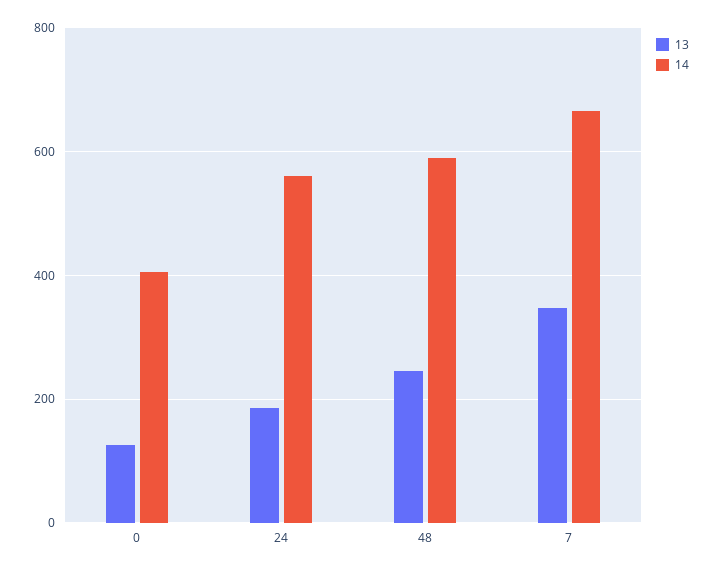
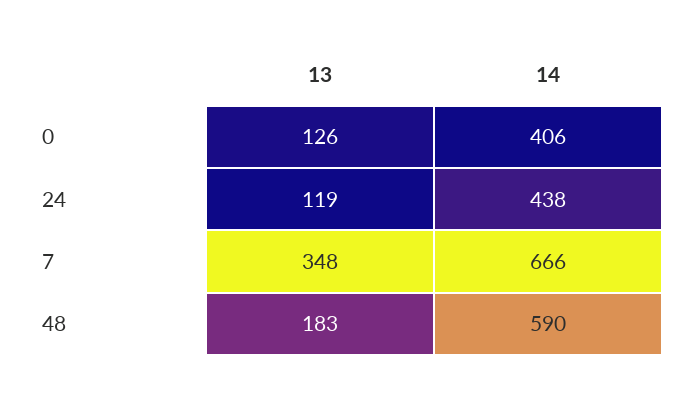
13, 24: 180 -> 119
14, 24: 560 -> 438
13, 48: 240 -> 183

